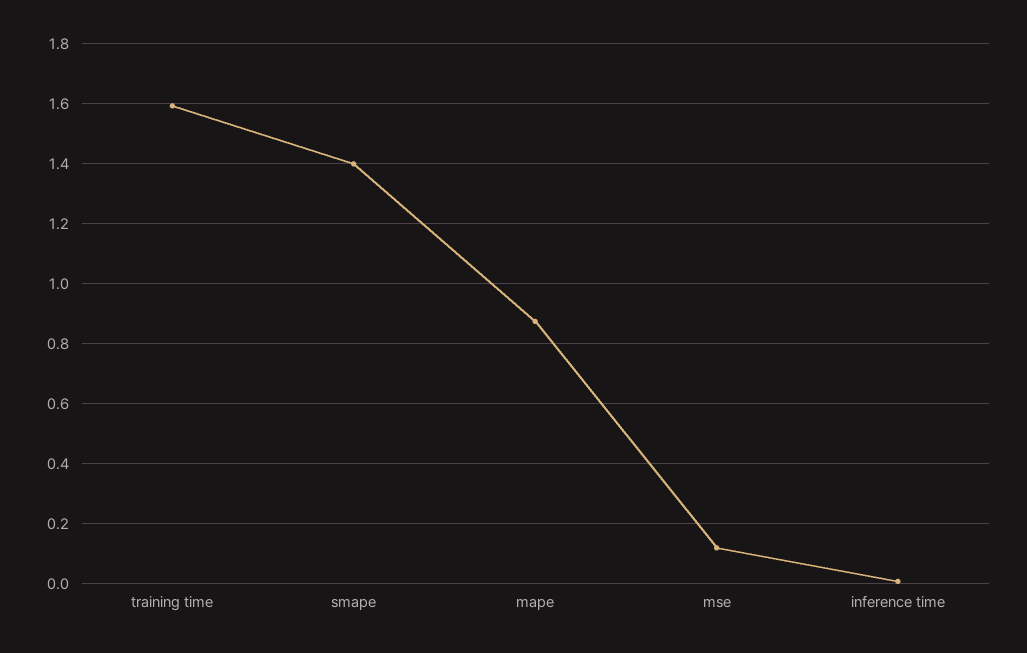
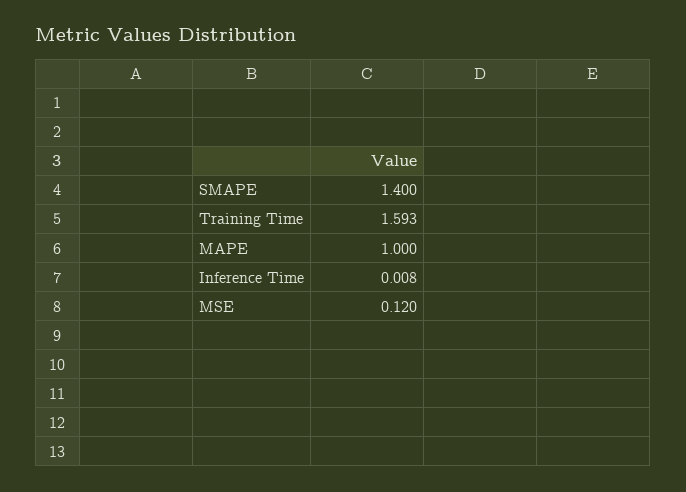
mape: 0.88 -> 1

